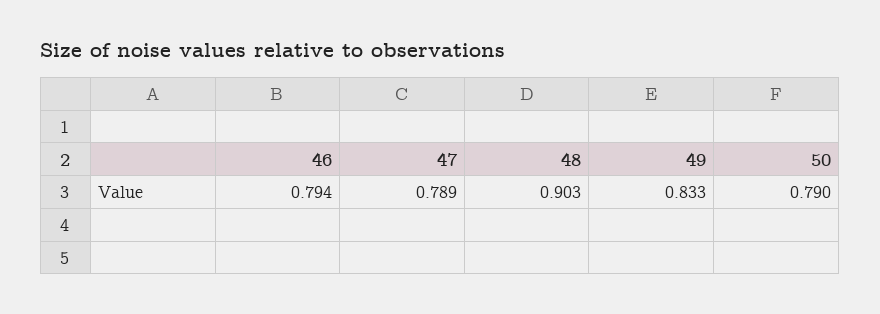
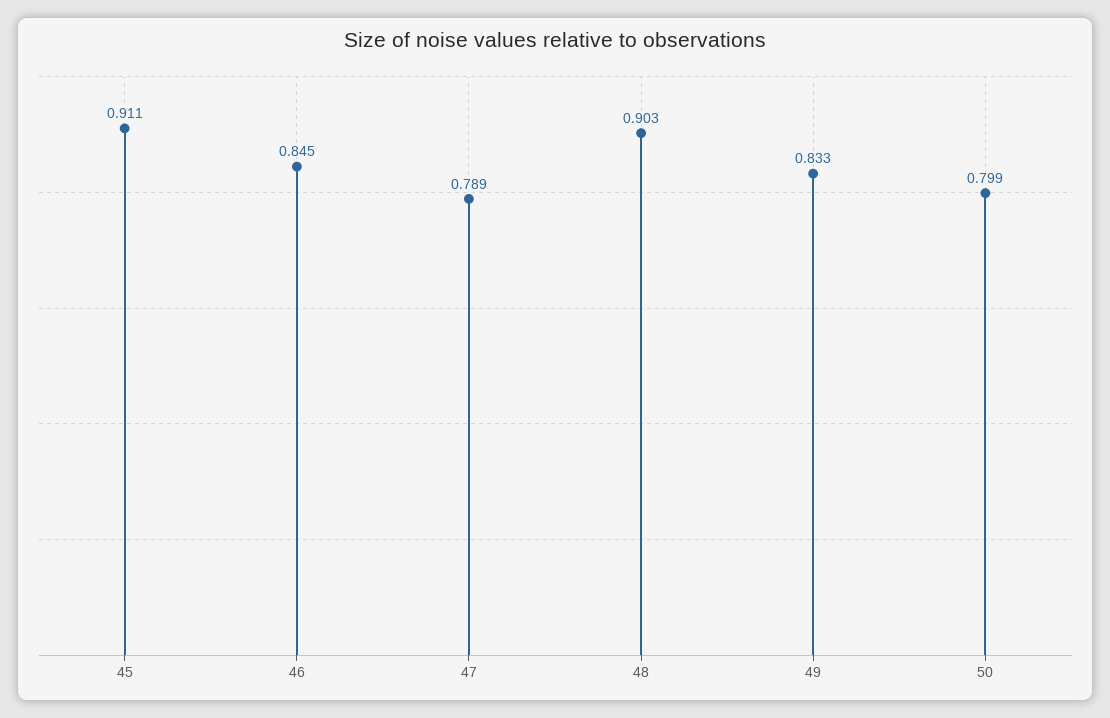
46: 0.794 -> 0.845
50: 0.79 -> 0.799
45: none -> 0.911

